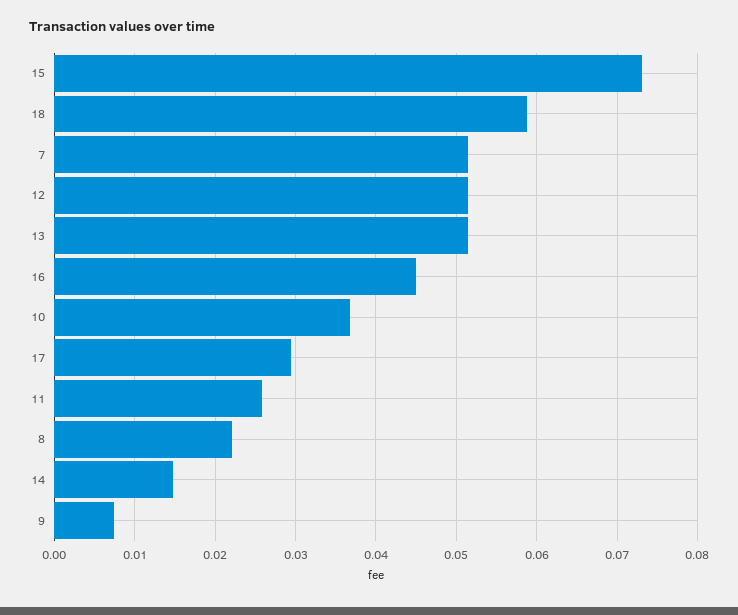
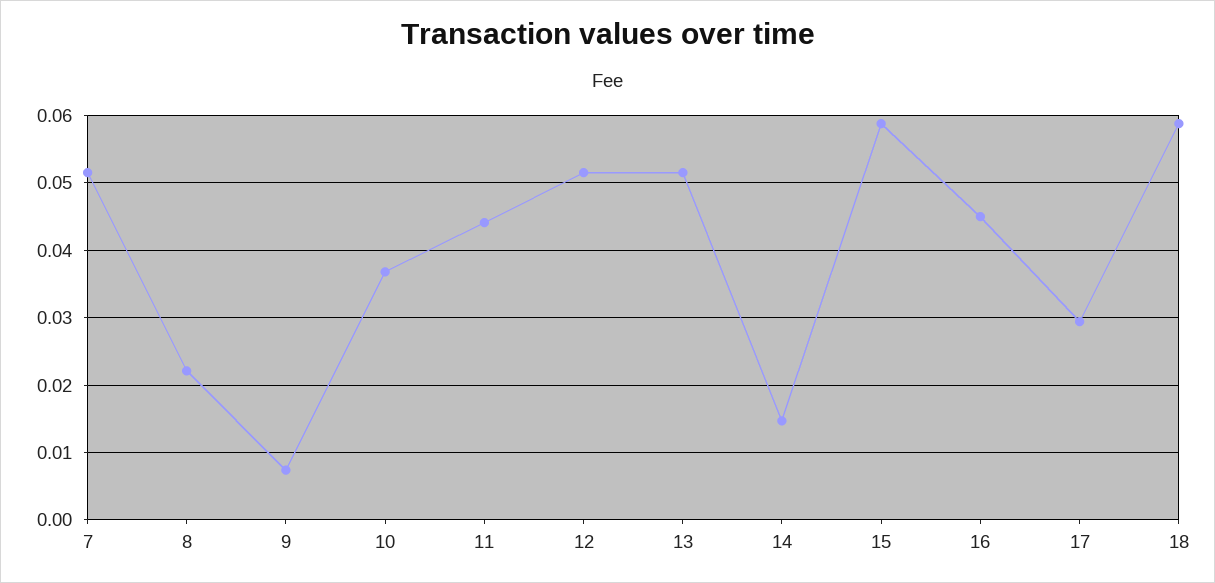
15: 0.073 -> 0.059
11: 0.026 -> 0.044

